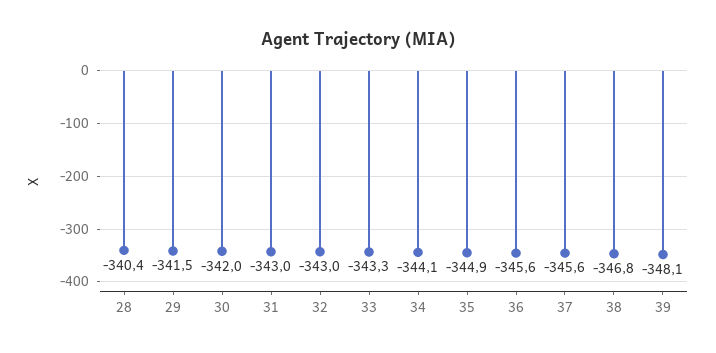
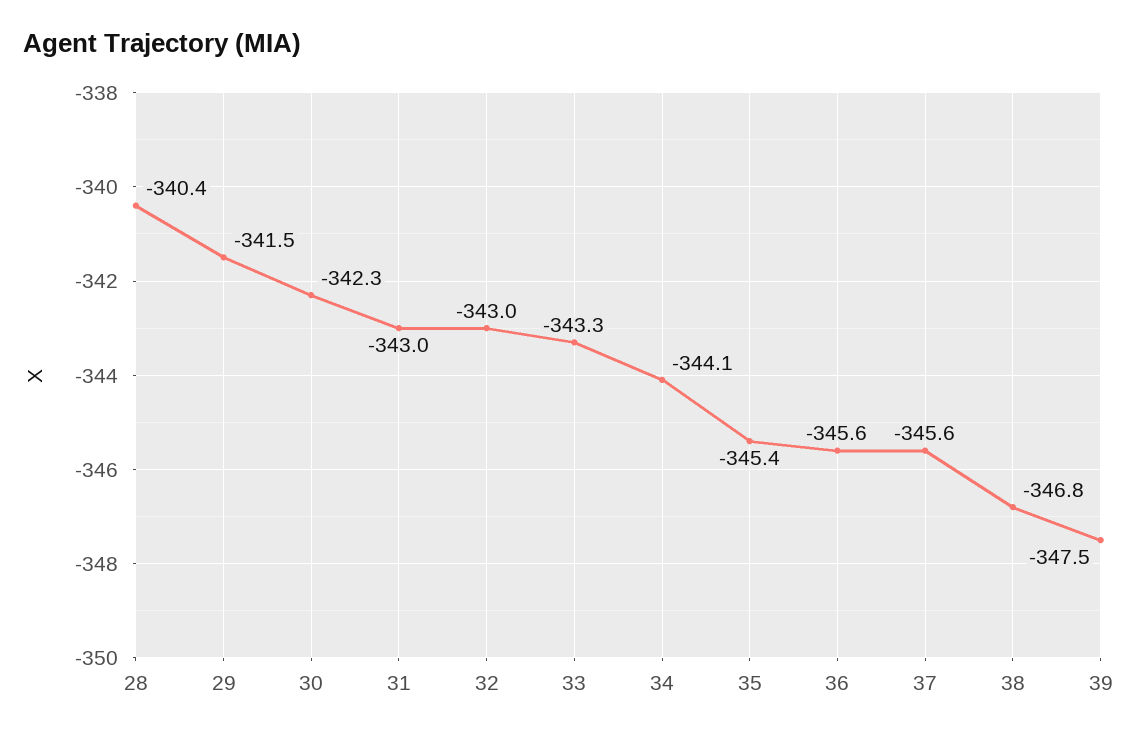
30: -342 -> -342.3
35: -344.9 -> -345.4
39: -348.1 -> -347.5

